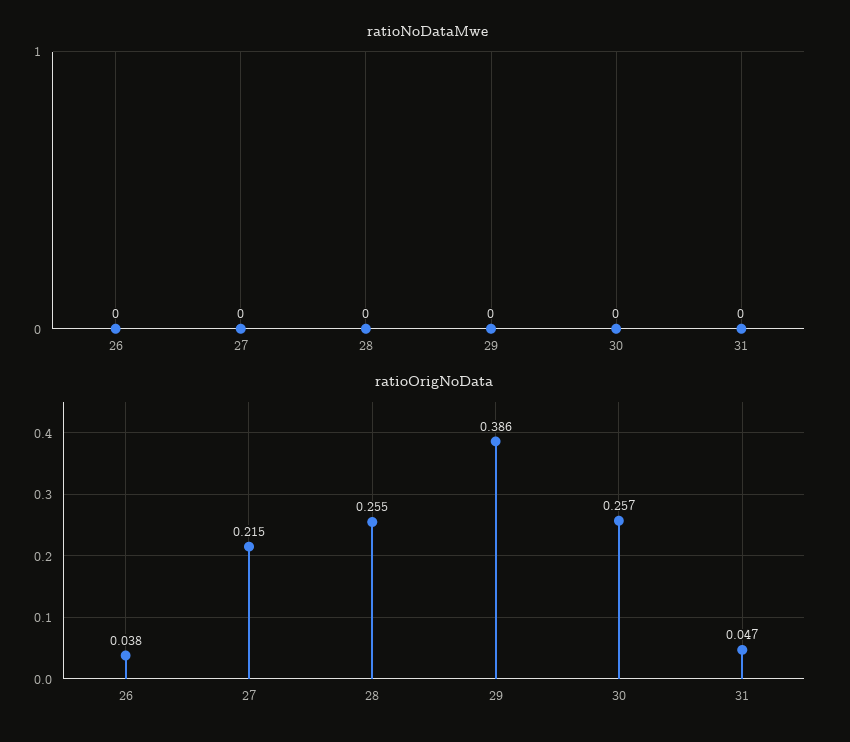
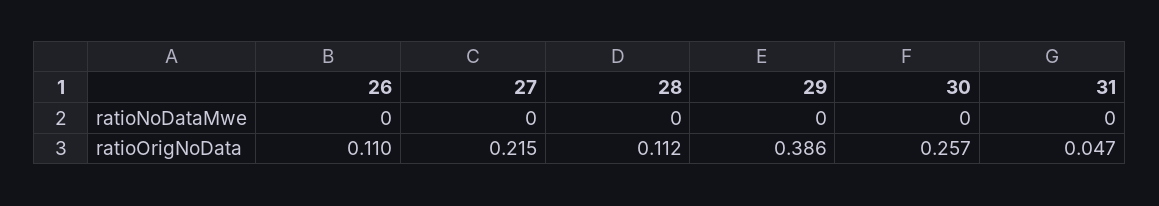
ratioOrigNoData, 26: 0.038 -> 0.11
ratioOrigNoData, 28: 0.255 -> 0.112

